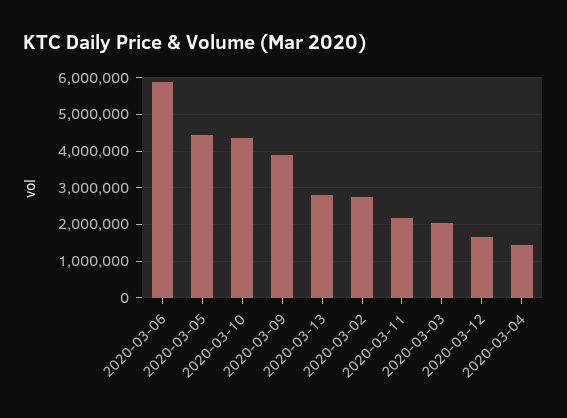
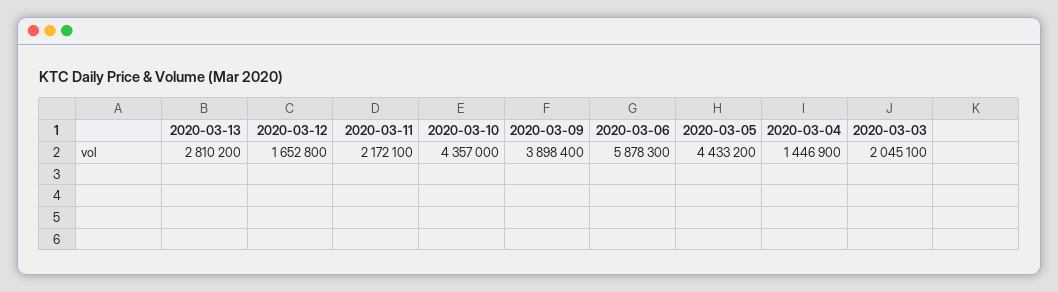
2020-03-02: 2800000 -> none

